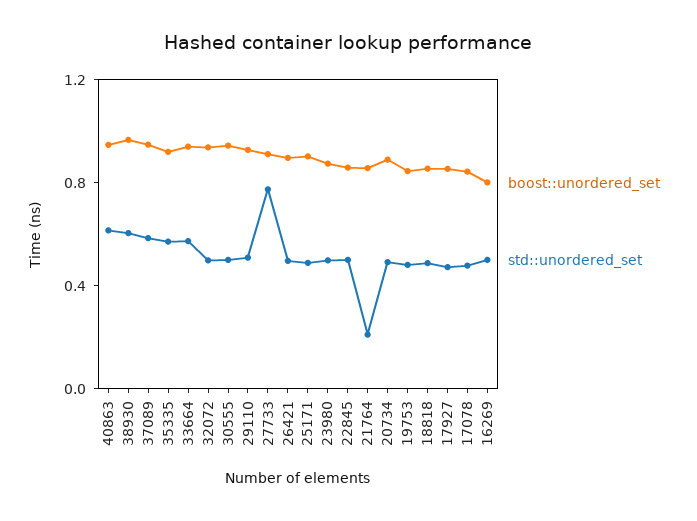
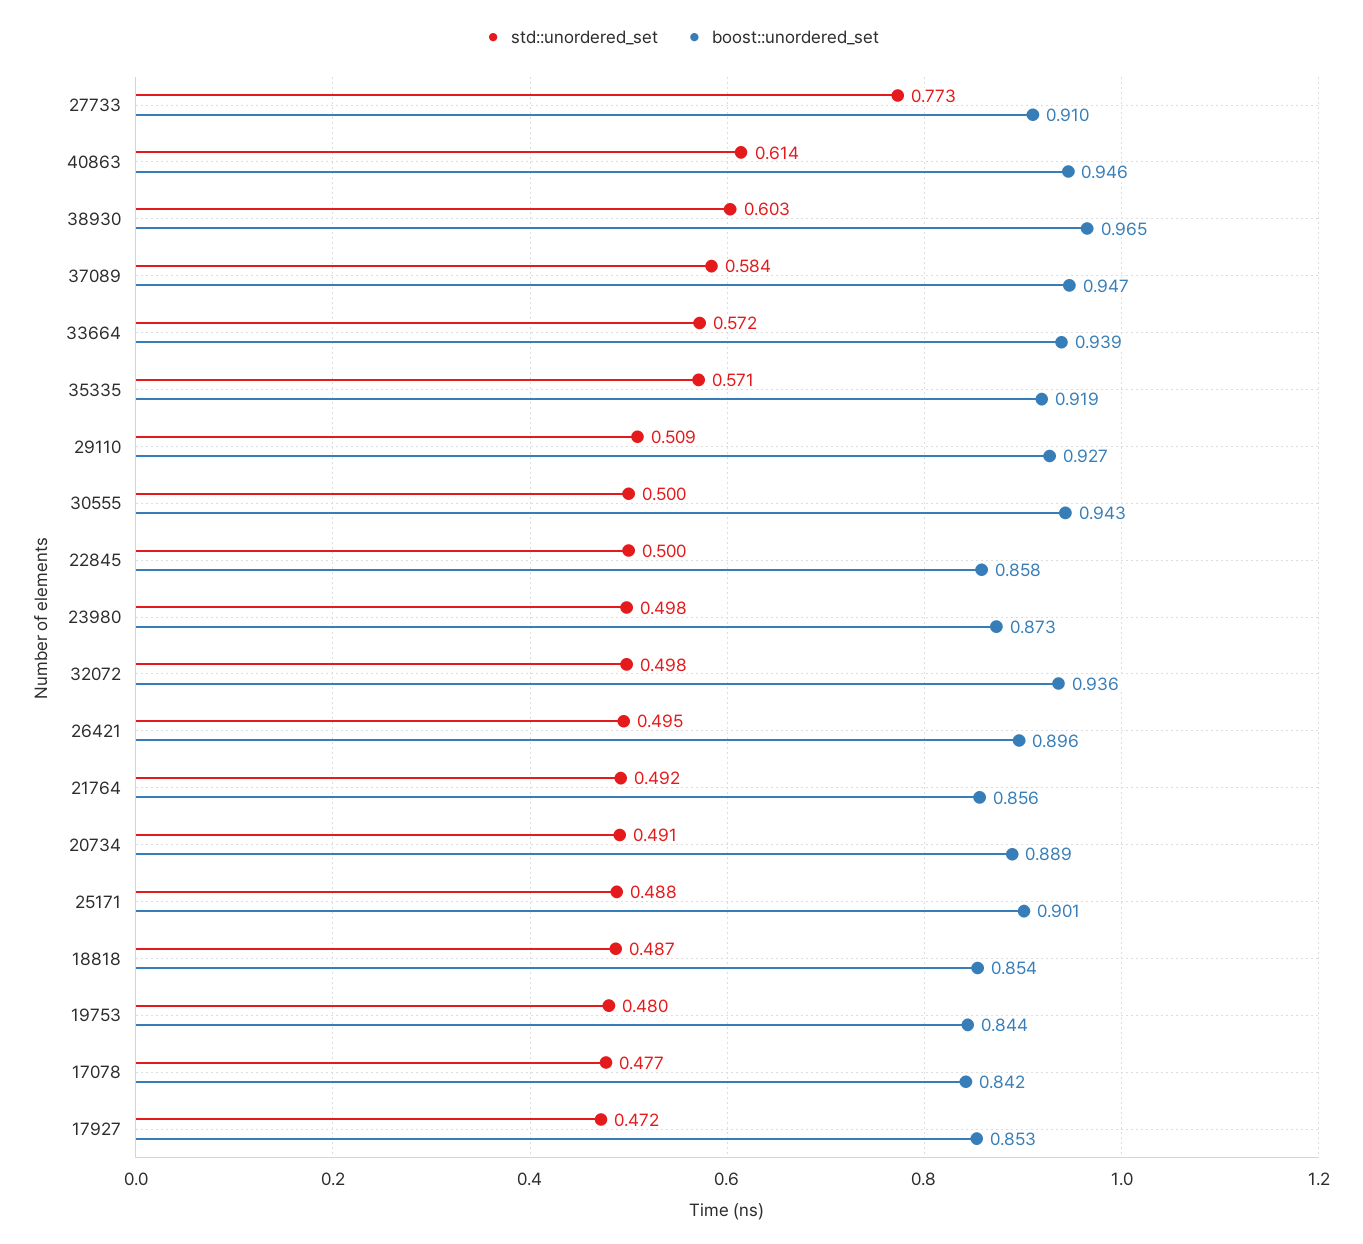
std::unordered_set, 21764: 0.2 -> 0.492
boost::unordered_set, 16269: 0.8 -> none
std::unordered_set, 16269: 0.5 -> none

